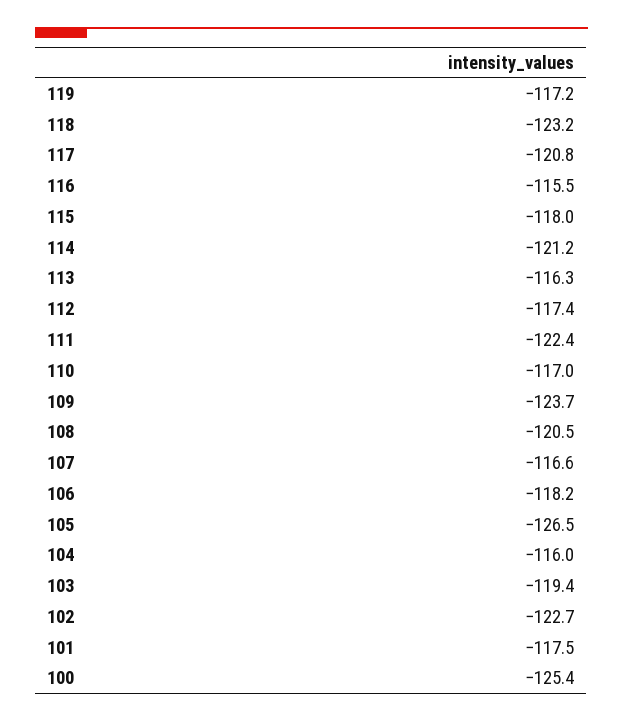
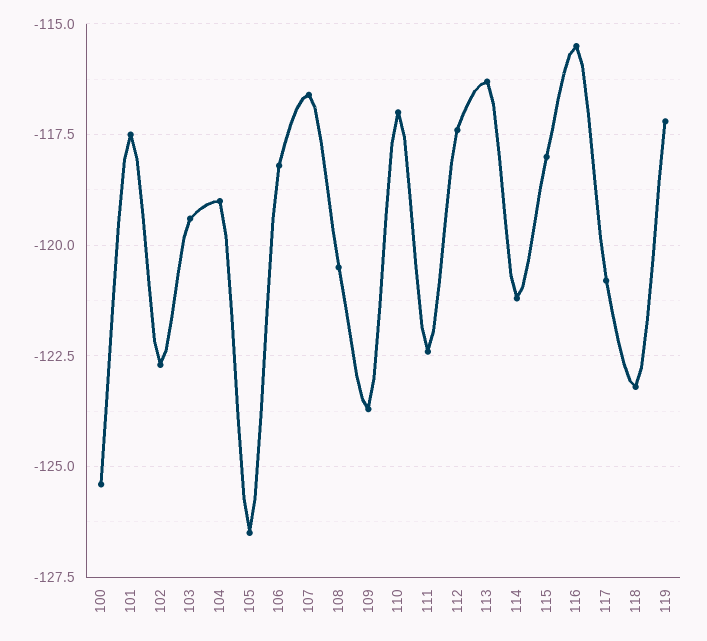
104: -116 -> -119

